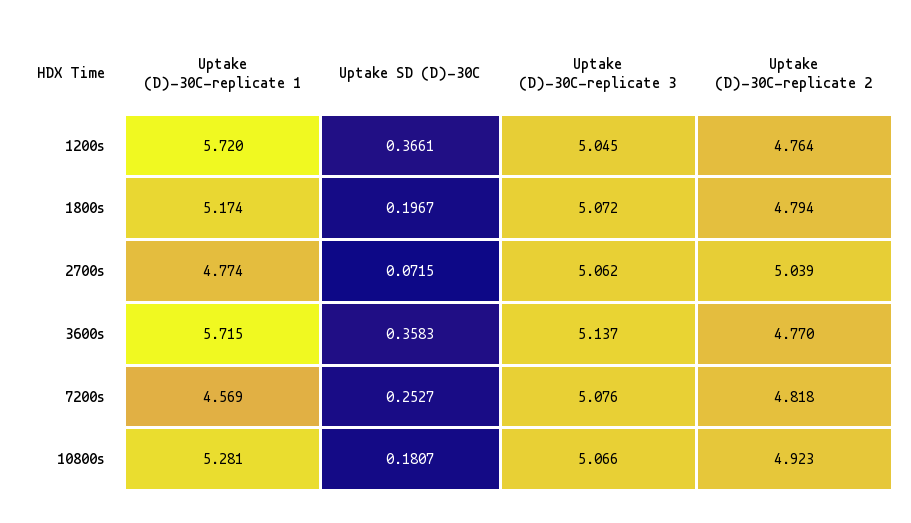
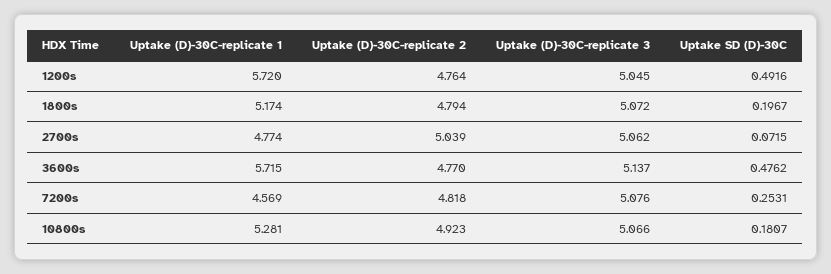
Uptake SD (D)-30C, 1200s: 0.3661 -> 0.4916
Uptake SD (D)-30C, 3600s: 0.3583 -> 0.4762
Uptake SD (D)-30C, 7200s: 0.2527 -> 0.2531

